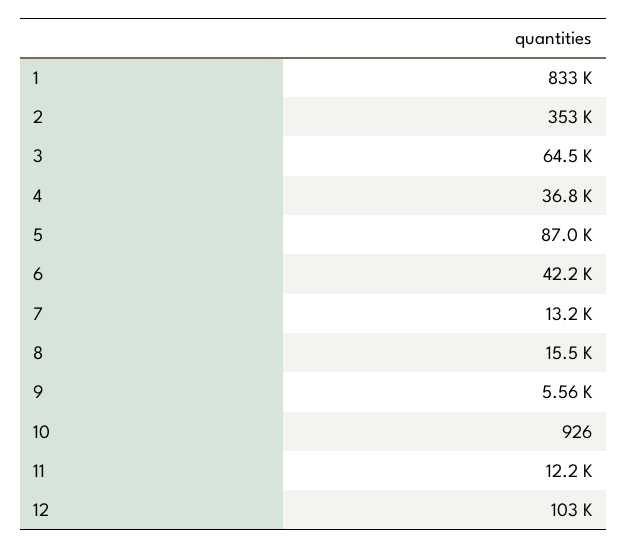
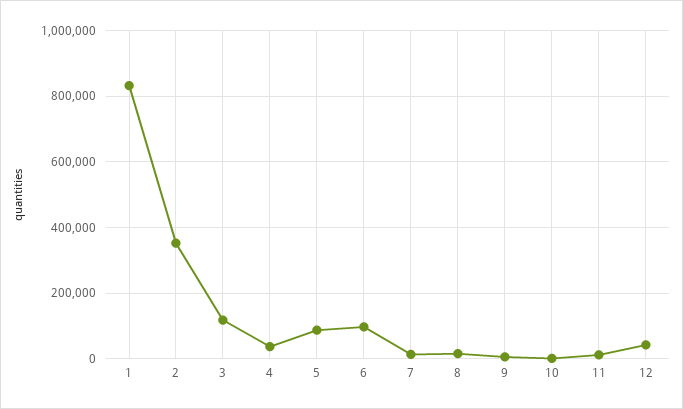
3: 64500 -> 120000
6: 42200 -> 100000
12: 103000 -> 40000

